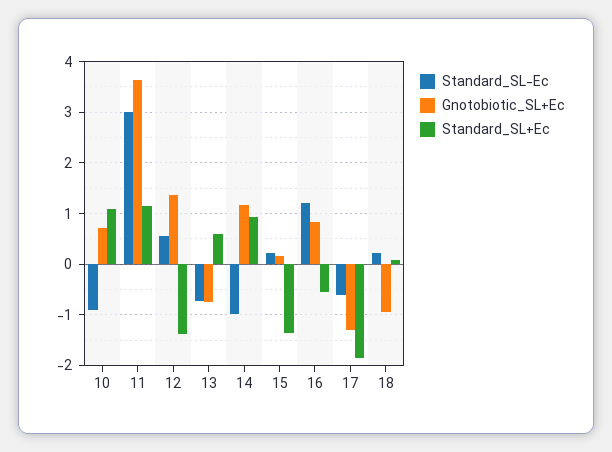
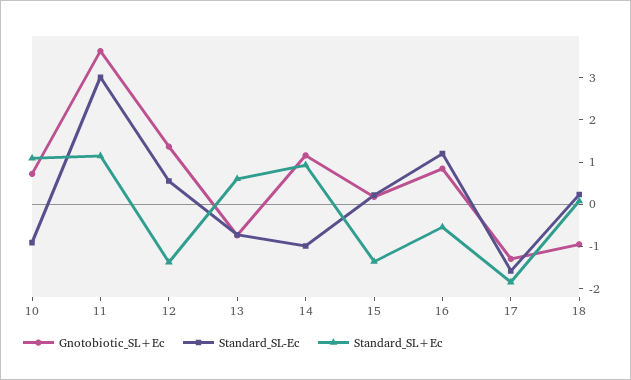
Standard_SL-Ec, 17: -0.6 -> -1.6

